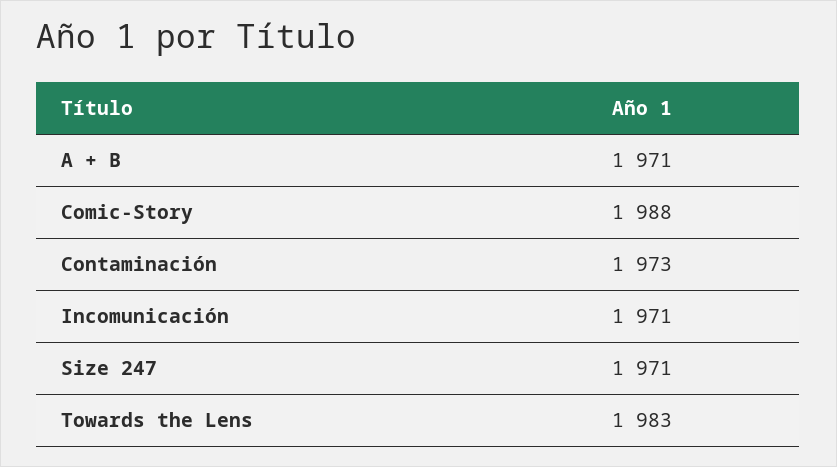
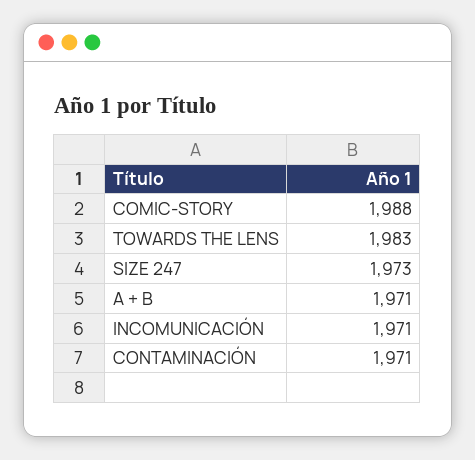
Contaminación: 1973 -> 1971
Size 247: 1971 -> 1973

